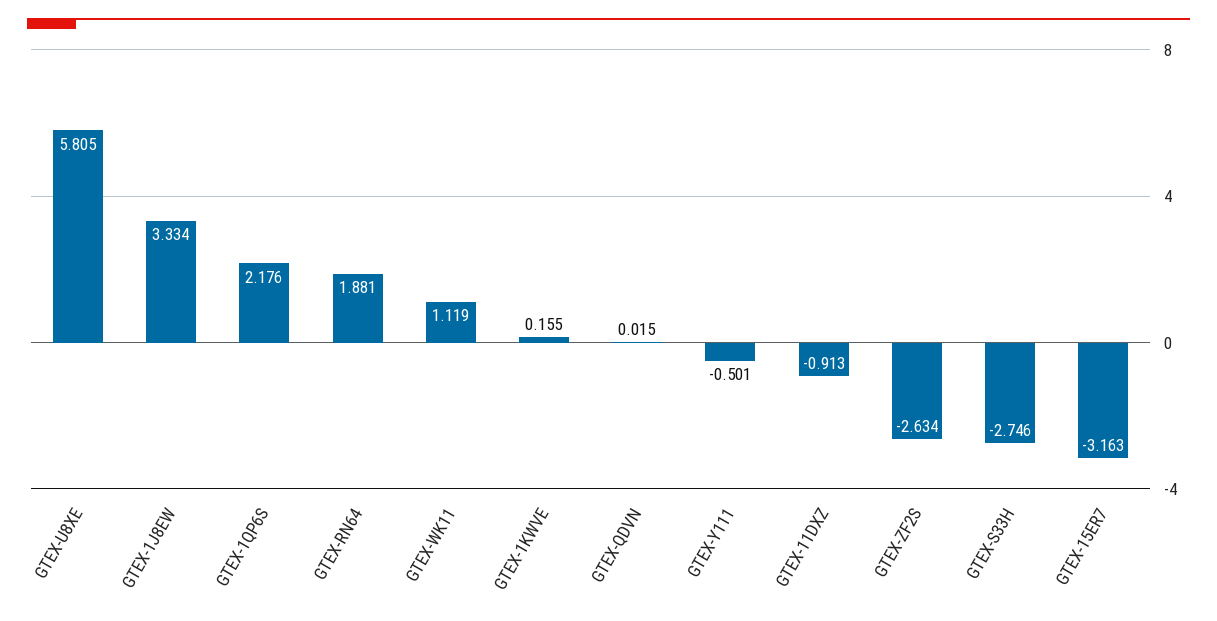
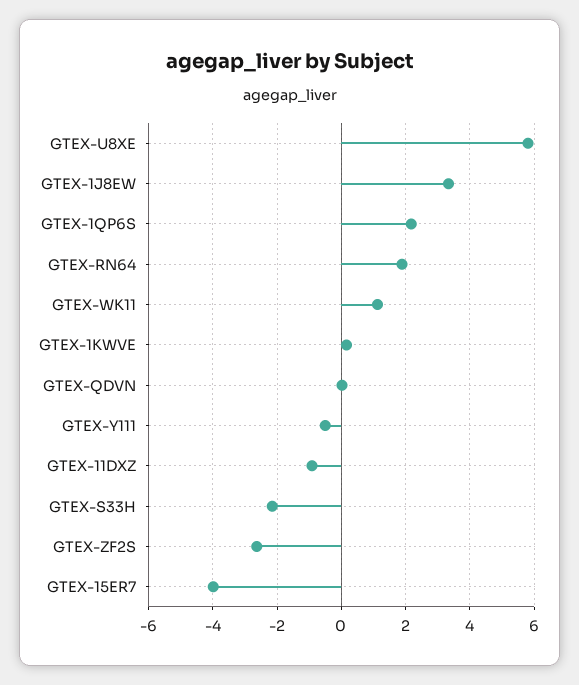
GTEX-S33H: -2.746 -> -2.2
GTEX-15ER7: -3.163 -> -4

